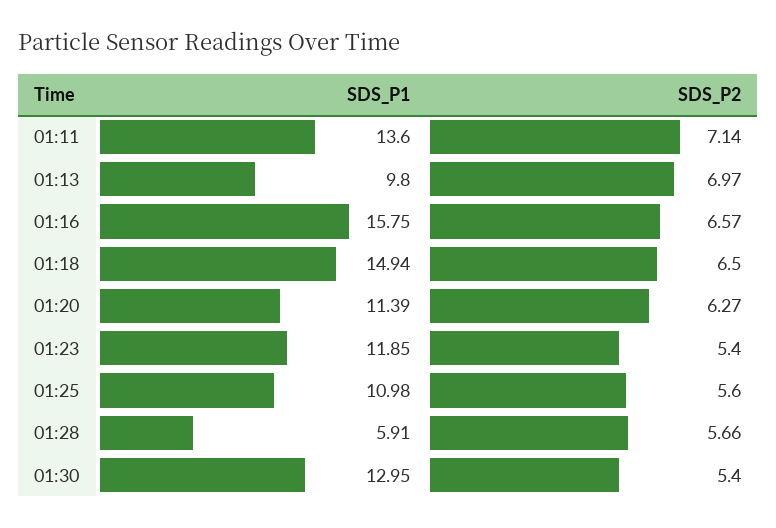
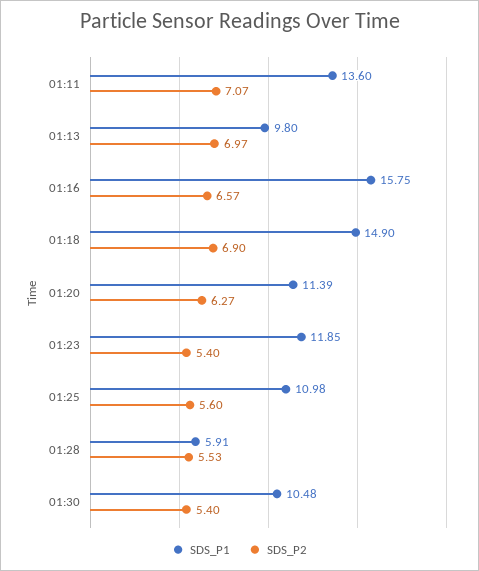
SDS_P2, 01:11: 7.14 -> 7.07
SDS_P1, 01:18: 14.94 -> 14.9
SDS_P2, 01:18: 6.5 -> 6.9
SDS_P2, 01:28: 5.66 -> 5.53
SDS_P1, 01:30: 12.95 -> 10.48

